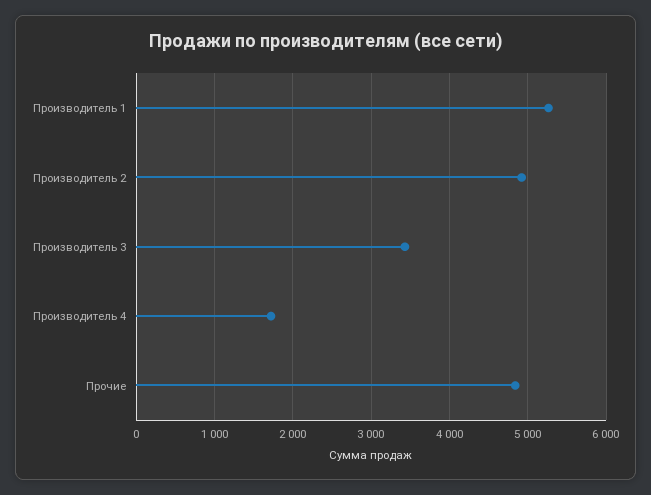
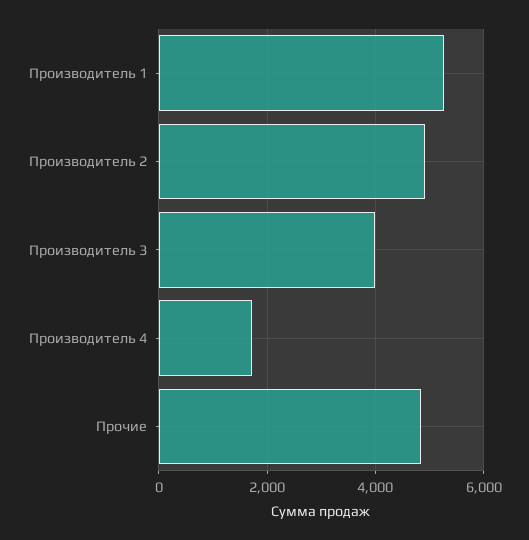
Производитель 3: 3400 -> 4000

